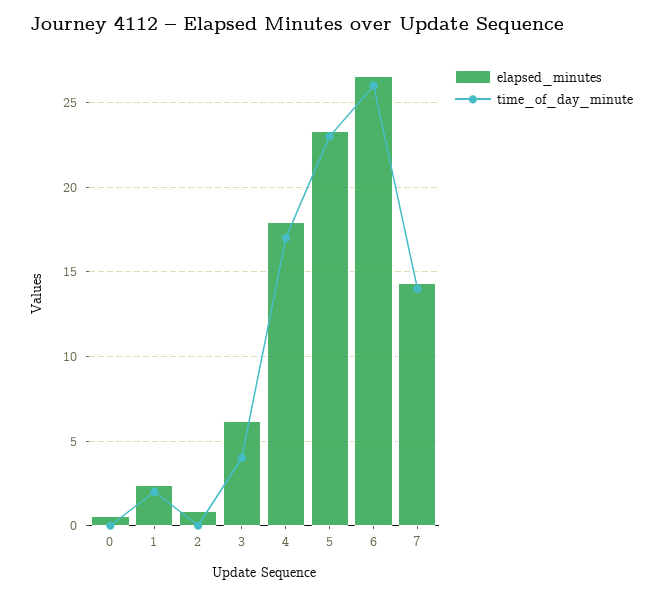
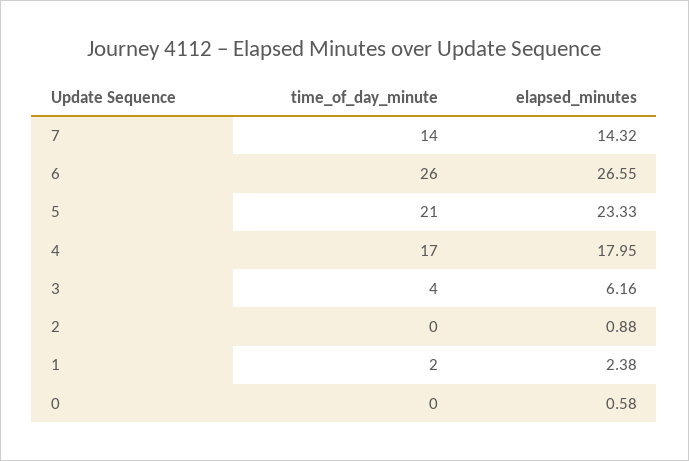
time_of_day_minute, 5: 23 -> 21

